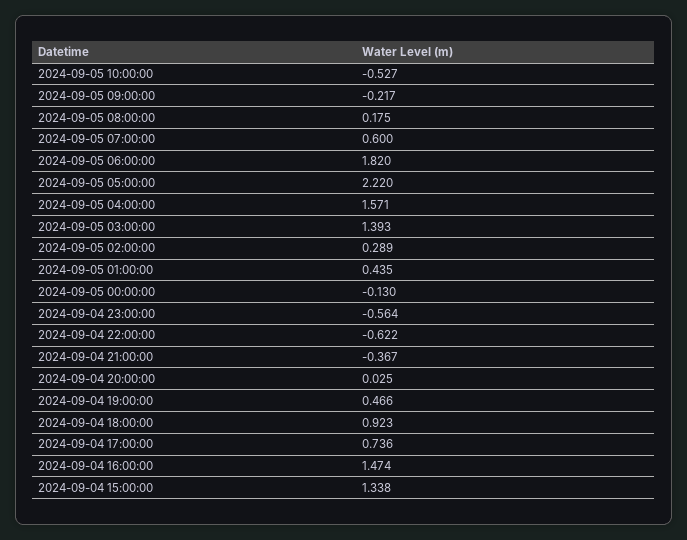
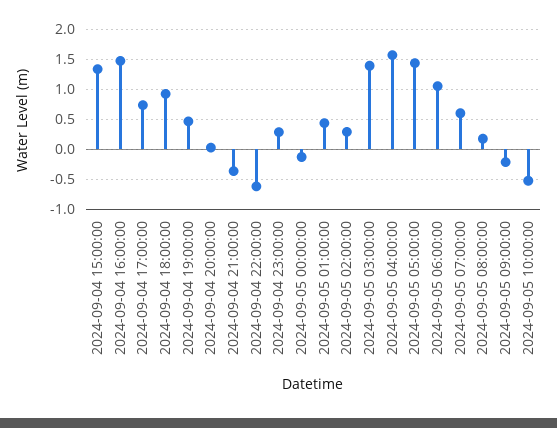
2024-09-05 06:00:00: 1.82 -> 1
2024-09-05 05:00:00: 2.22 -> 1.5
2024-09-04 23:00:00: -0.564 -> 0.25

